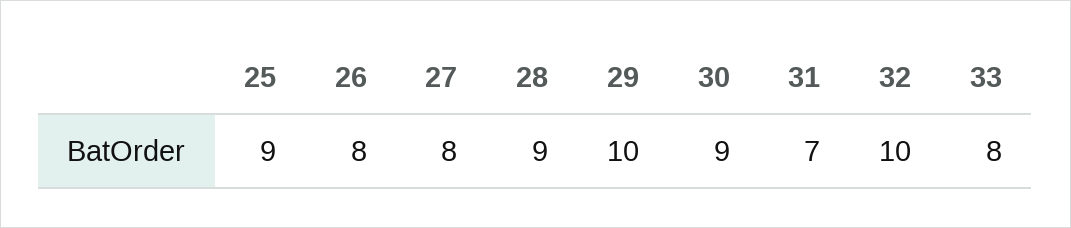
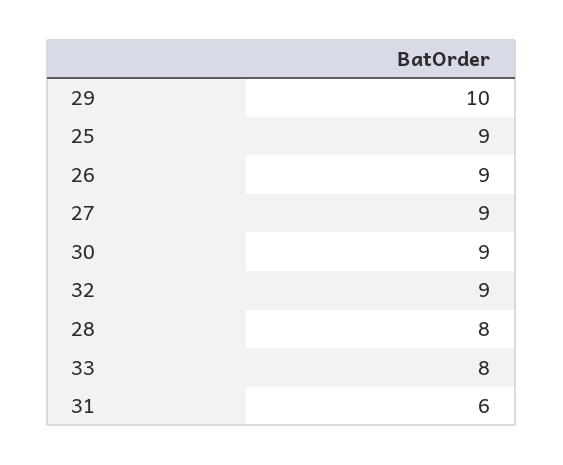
26: 8 -> 9
27: 8 -> 9
28: 9 -> 8
31: 7 -> 6
32: 10 -> 9

